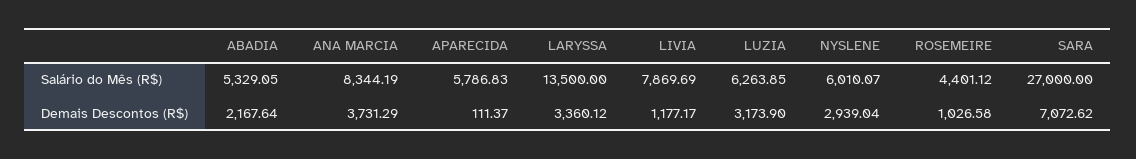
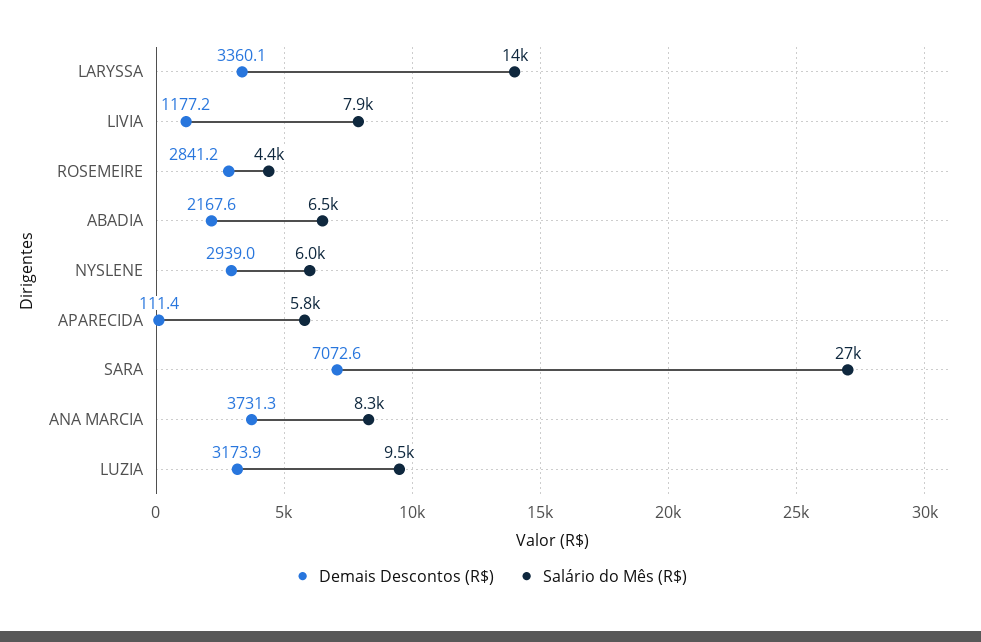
Salário do Mês (R$), ABADIA: 5329.05 -> 6500
Salário do Mês (R$), LUZIA: 6263.85 -> 9500
Demais Descontos (R$), ROSEMEIRE: 1026.58 -> 2841.2

